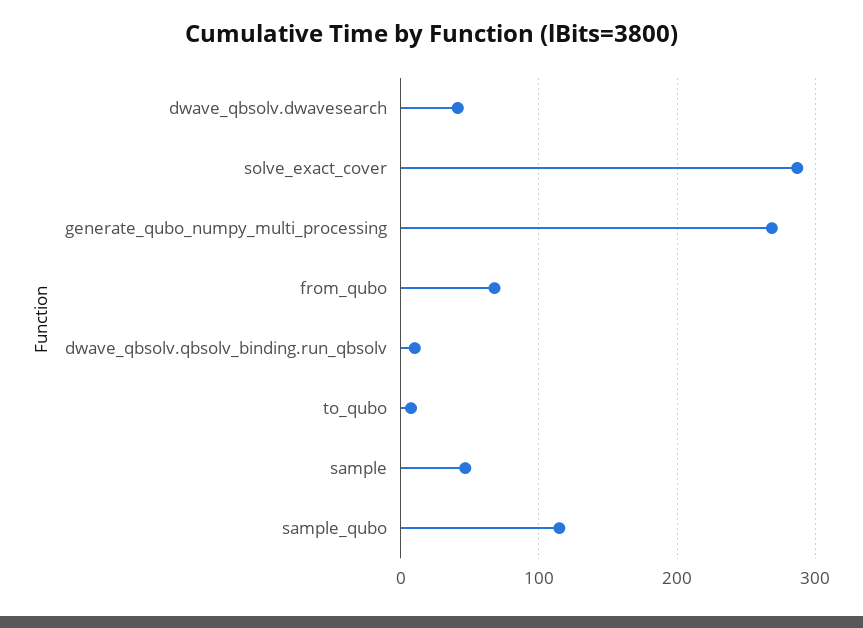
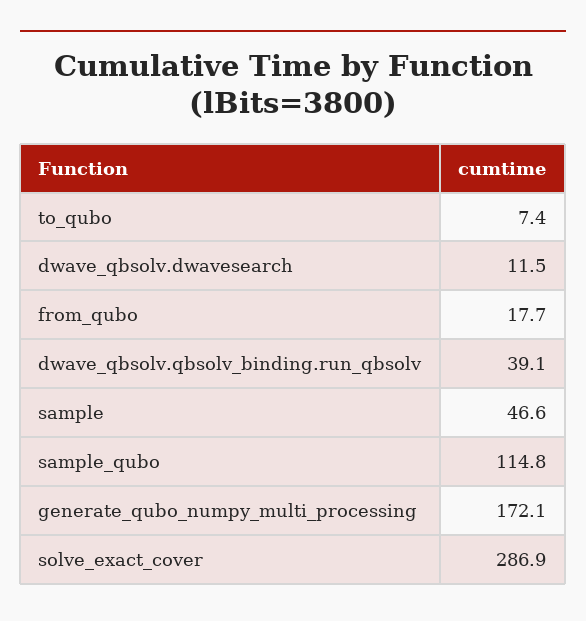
dwave_qbsolv.dwavesearch: 40 -> 11.5
generate_qubo_numpy_multi_processing: 270 -> 172.1
from_qubo: 70 -> 17.7
dwave_qbsolv.qbsolv_binding.run_qbsolv: 10 -> 39.1

